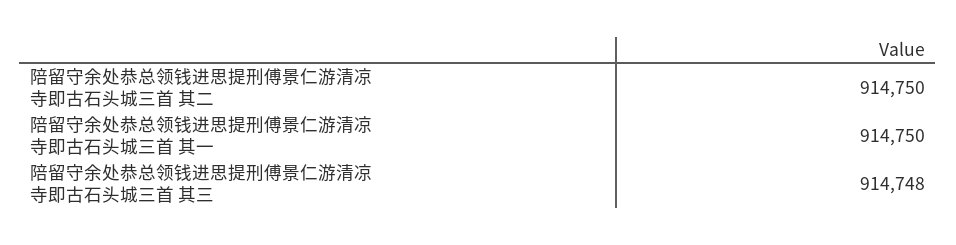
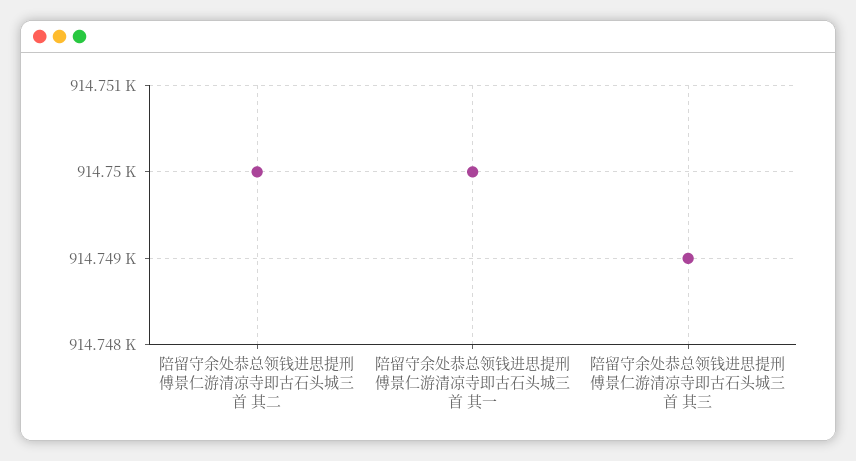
陪留守余处恭总领钱进思提刑傅景仁游清凉寺即古石头城三首 其三: 914748 -> 914749

